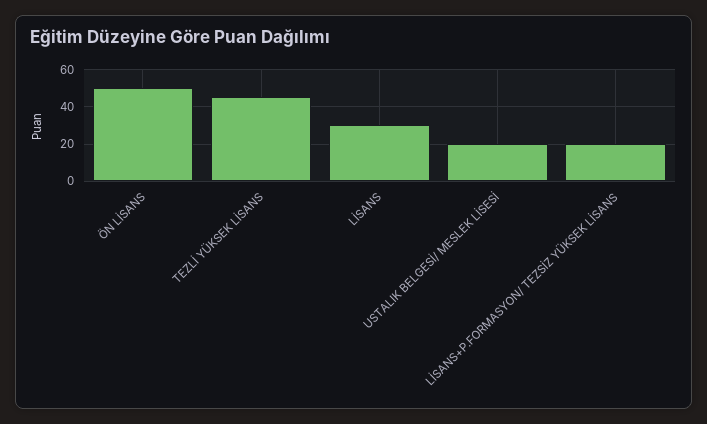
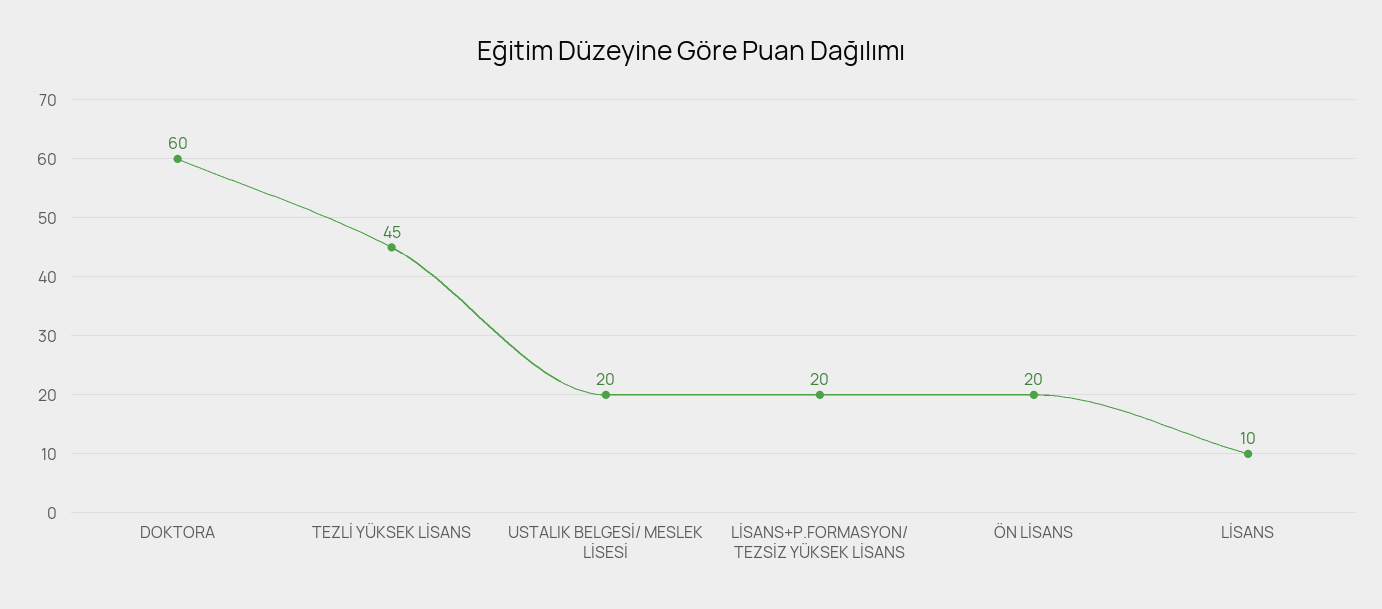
ÖN LİSANS: 50 -> 20
LİSANS: 30 -> 10
DOKTORA: none -> 60

